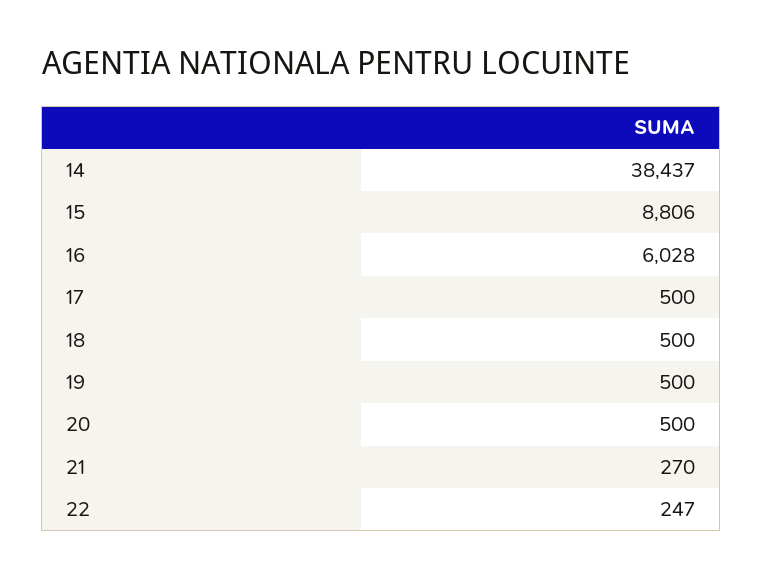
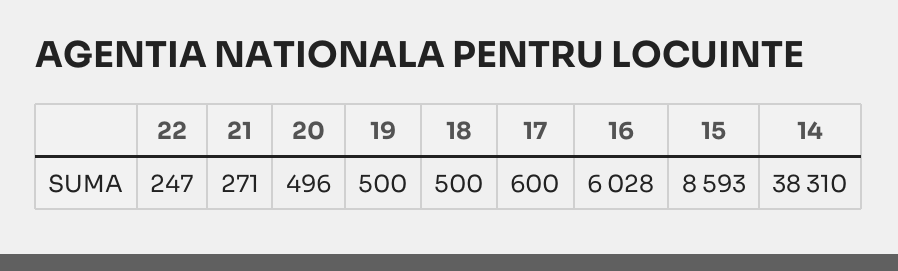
14: 38437 -> 38310
15: 8806 -> 8593
17: 500 -> 600
20: 500 -> 496
21: 270 -> 271

